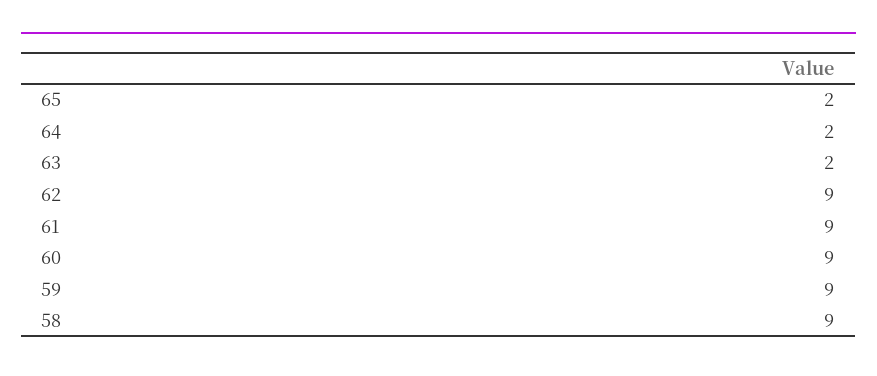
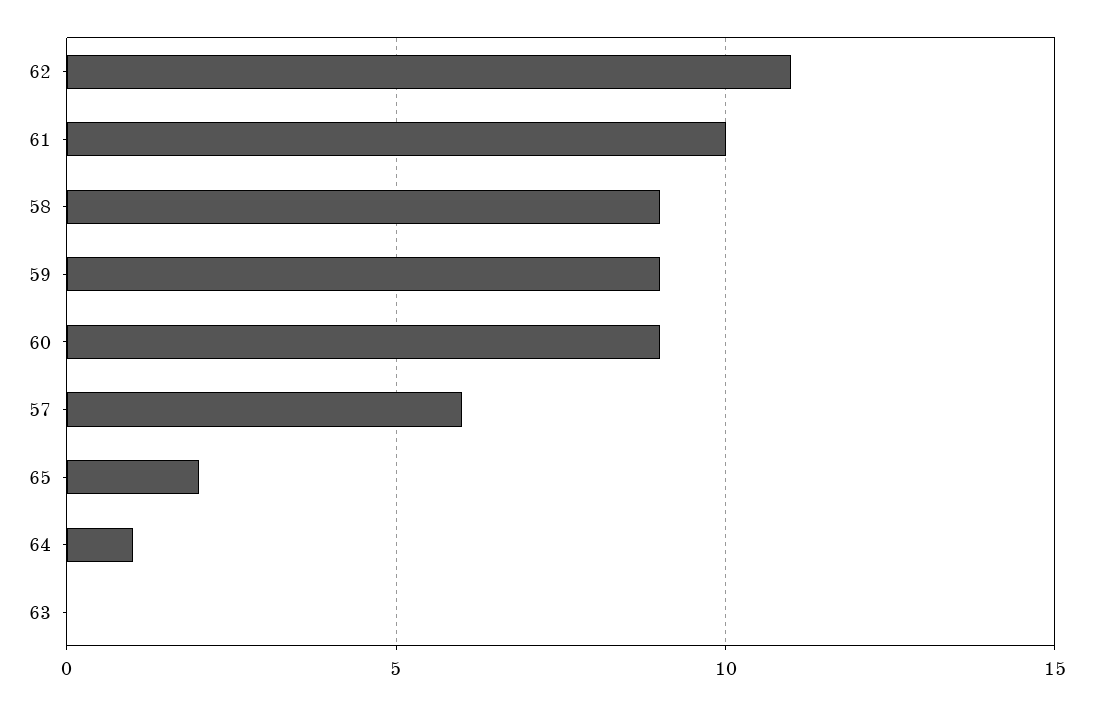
64: 2 -> 1
63: 2 -> 0
62: 9 -> 11
61: 9 -> 10
57: none -> 6

